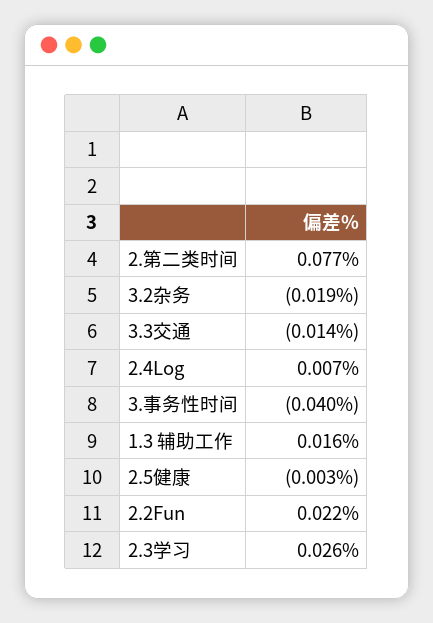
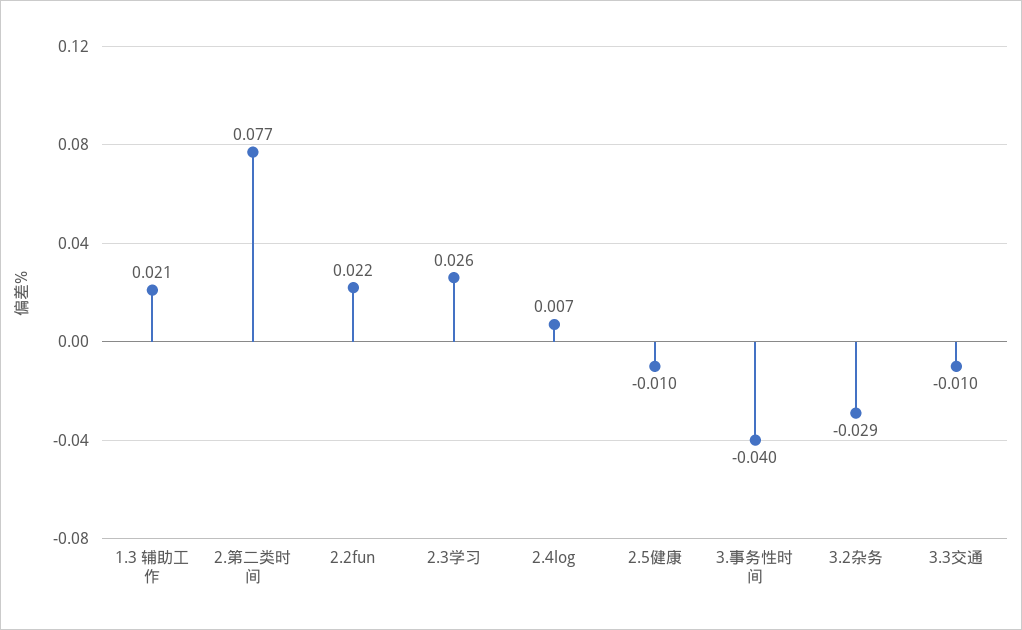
3.2杂务: -0.019 -> -0.029
3.3交通: -0.014 -> -0.01
1.3 辅助工作: 0.016 -> 0.021
2.5健康: -0.003 -> -0.01

